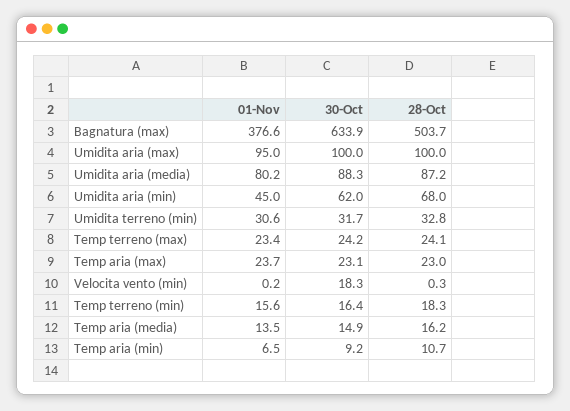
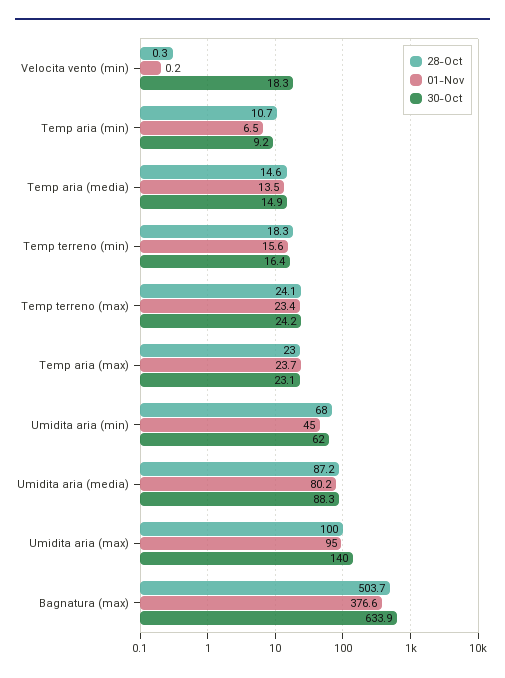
30-Oct, Umidita aria (max): 100 -> 140
01-Nov, Umidita terreno (min): 30.6 -> none
30-Oct, Umidita terreno (min): 31.7 -> none
28-Oct, Umidita terreno (min): 32.8 -> none
28-Oct, Temp aria (media): 16.2 -> 14.6

